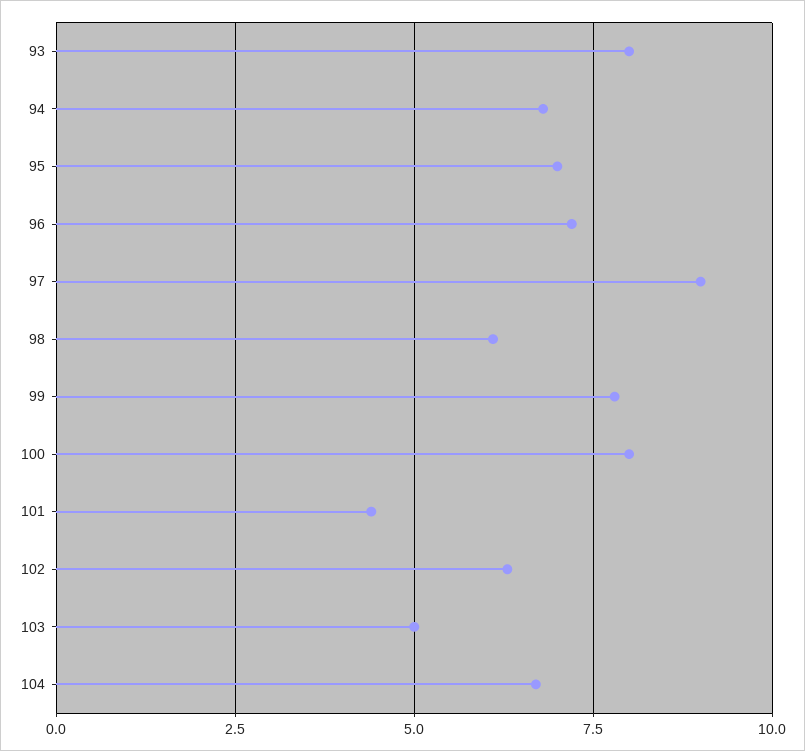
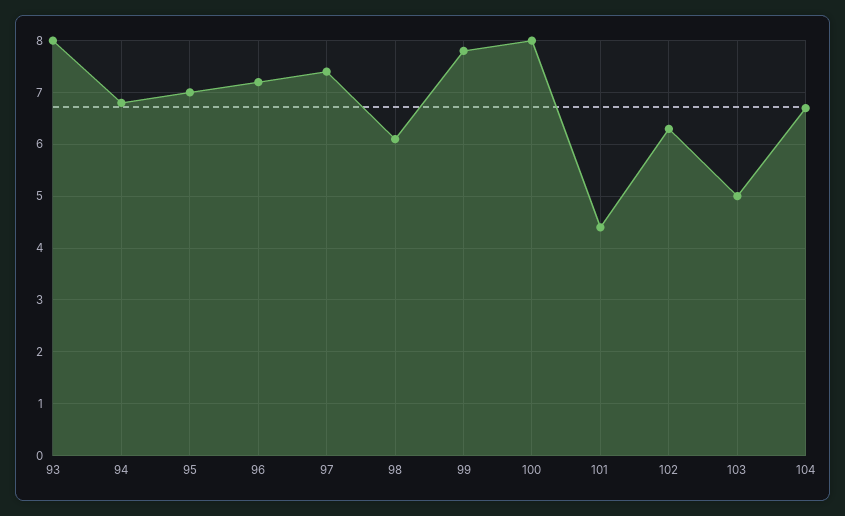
97: 9 -> 7.5

